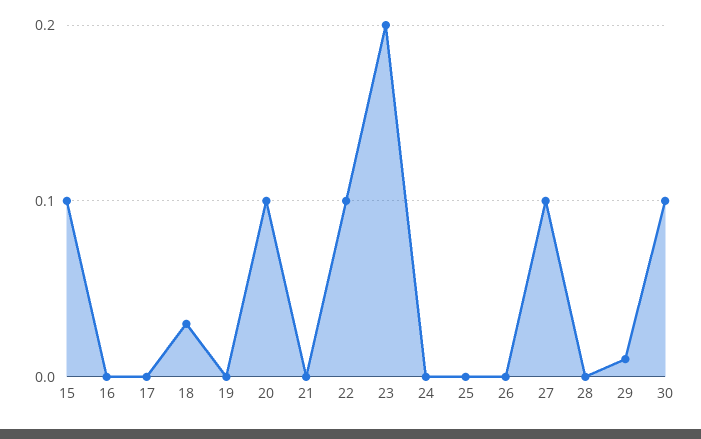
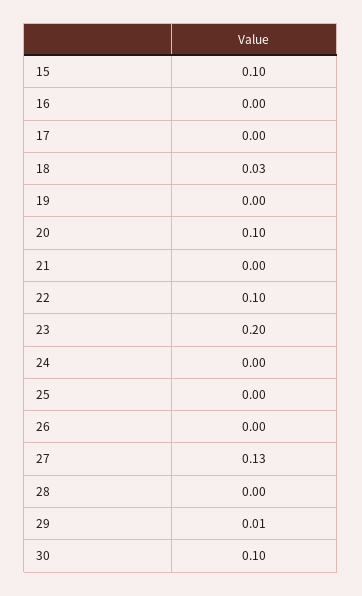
27: 0.1 -> 0.13

